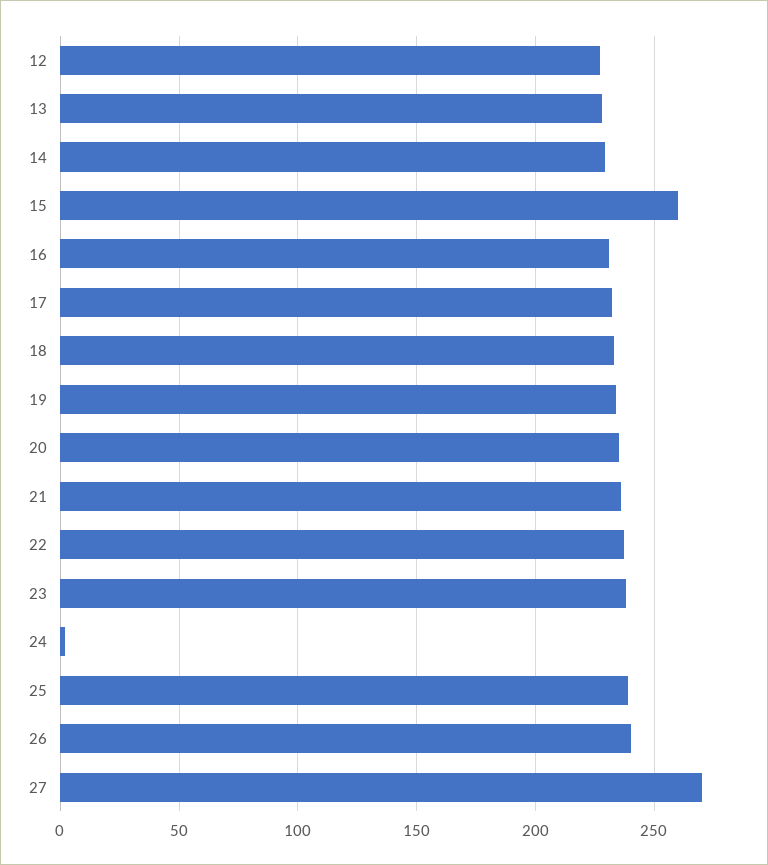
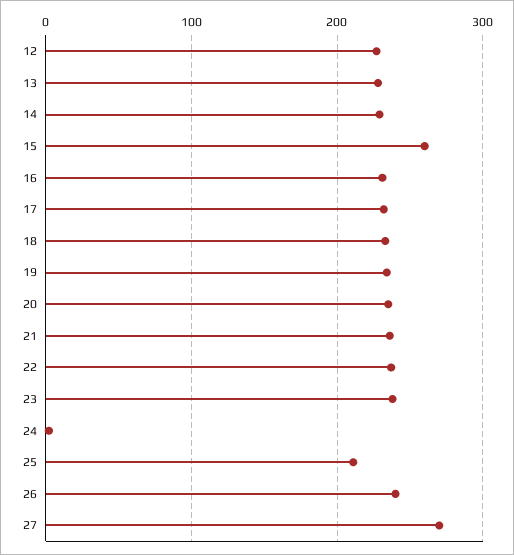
25: 240 -> 210

